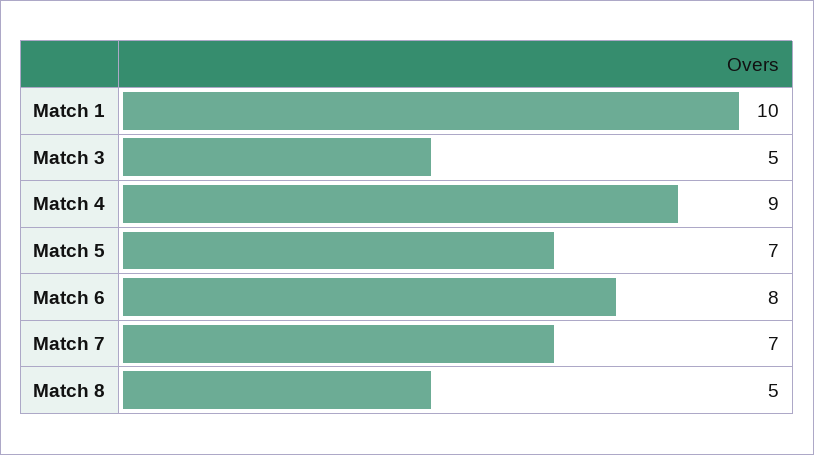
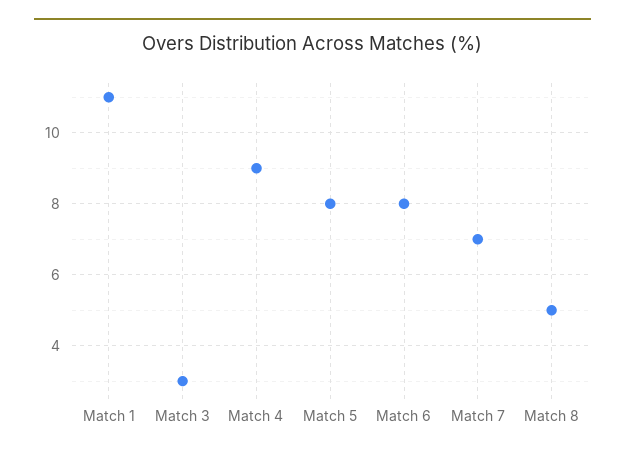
Match 1: 10 -> 11
Match 3: 5 -> 3
Match 5: 7 -> 8

